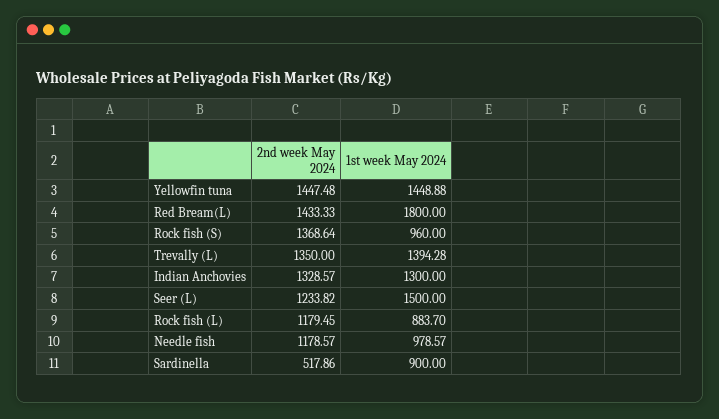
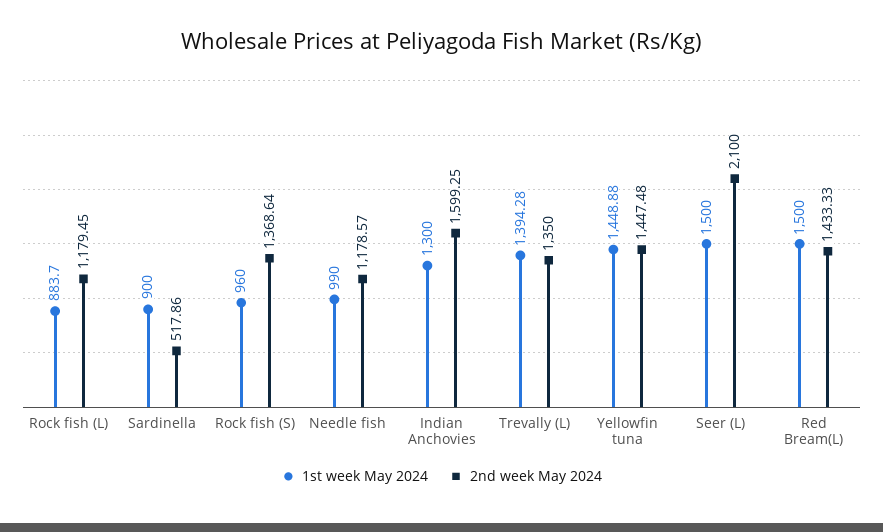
1st week May 2024, Red Bream(L): 1800 -> 1500
2nd week May 2024, Indian Anchovies: 1328.57 -> 1599.25
2nd week May 2024, Seer (L): 1233.82 -> 2100
1st week May 2024, Needle fish: 978.57 -> 990

